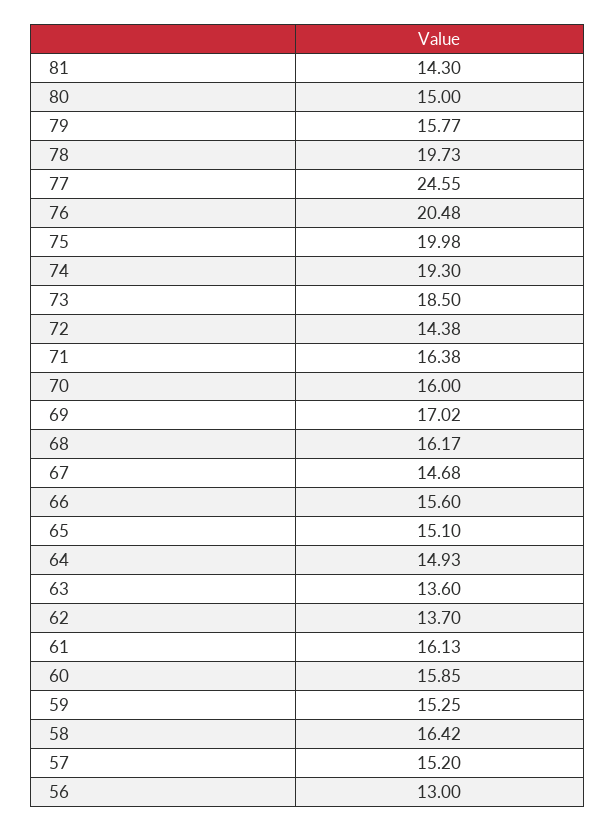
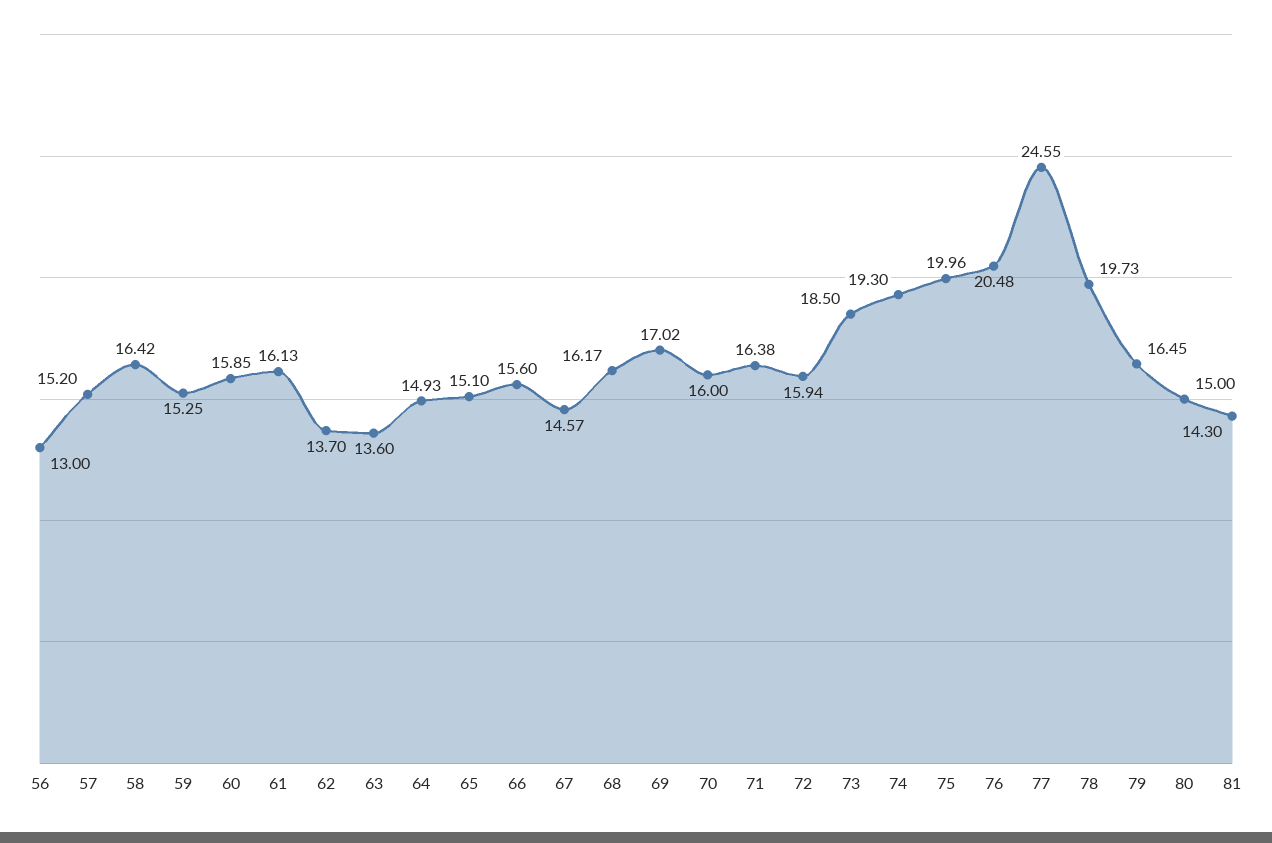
79: 15.77 -> 16.45
75: 19.98 -> 19.96
72: 14.38 -> 15.94
67: 14.68 -> 14.57

